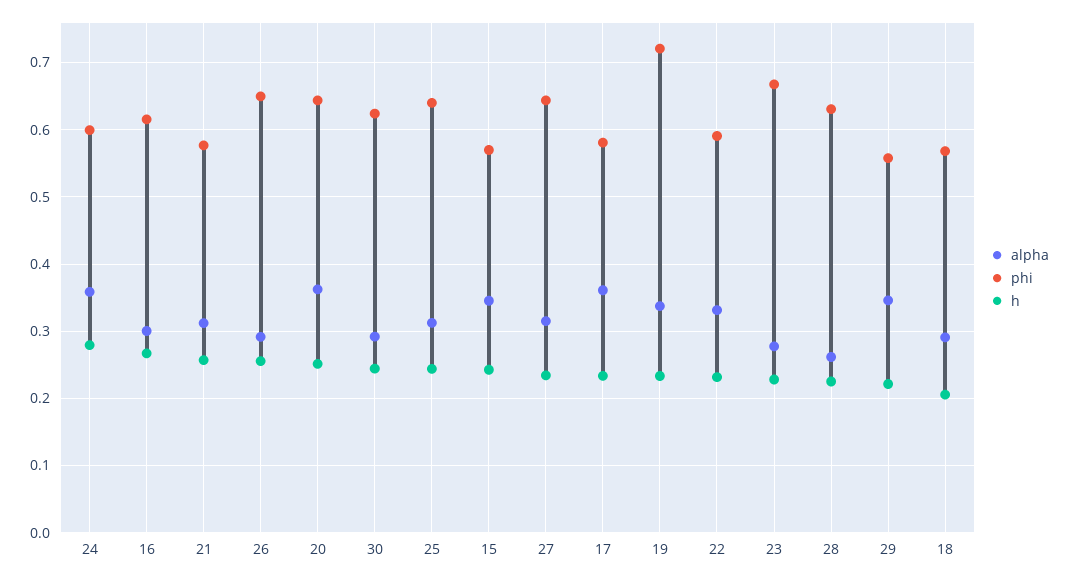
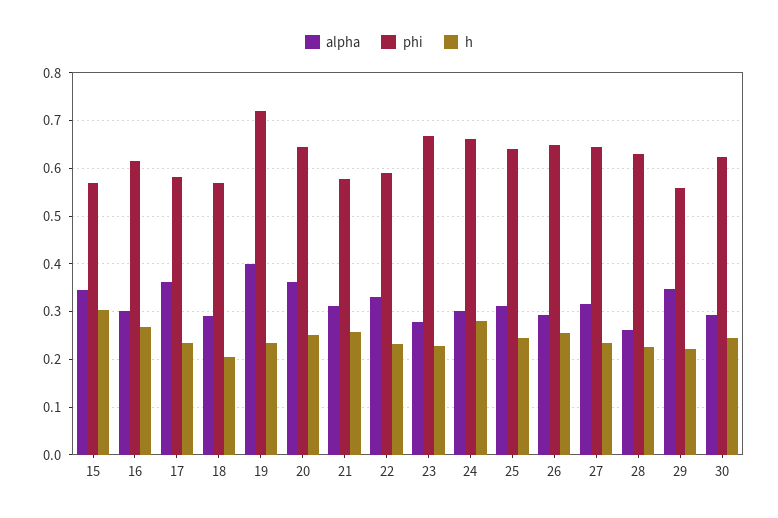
alpha, 24: 0.36 -> 0.3
phi, 24: 0.6 -> 0.66
h, 15: 0.24 -> 0.3
alpha, 19: 0.34 -> 0.4

